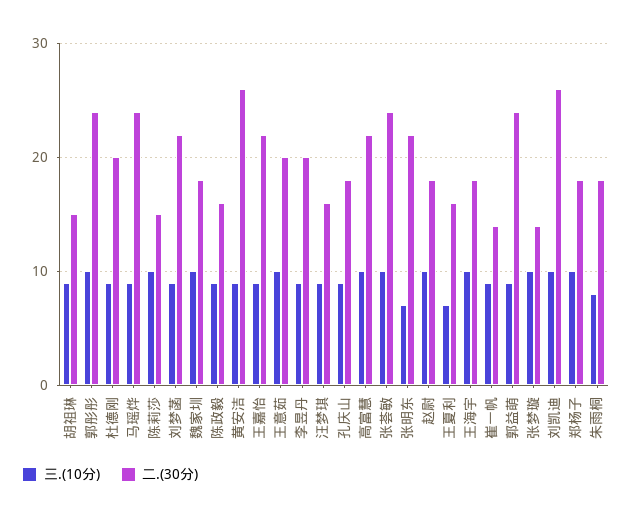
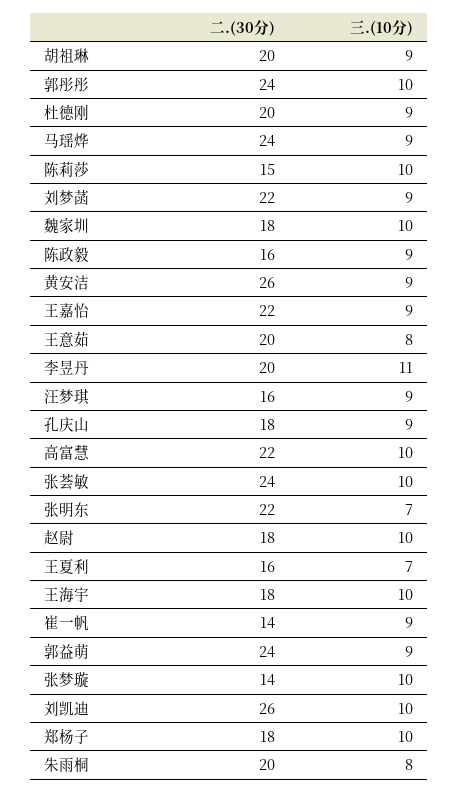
二.(30分), 胡祖琳: 15 -> 20
三.(10分), 王意茹: 10 -> 8
三.(10分), 李昱丹: 9 -> 11
二.(30分), 朱雨桐: 18 -> 20

